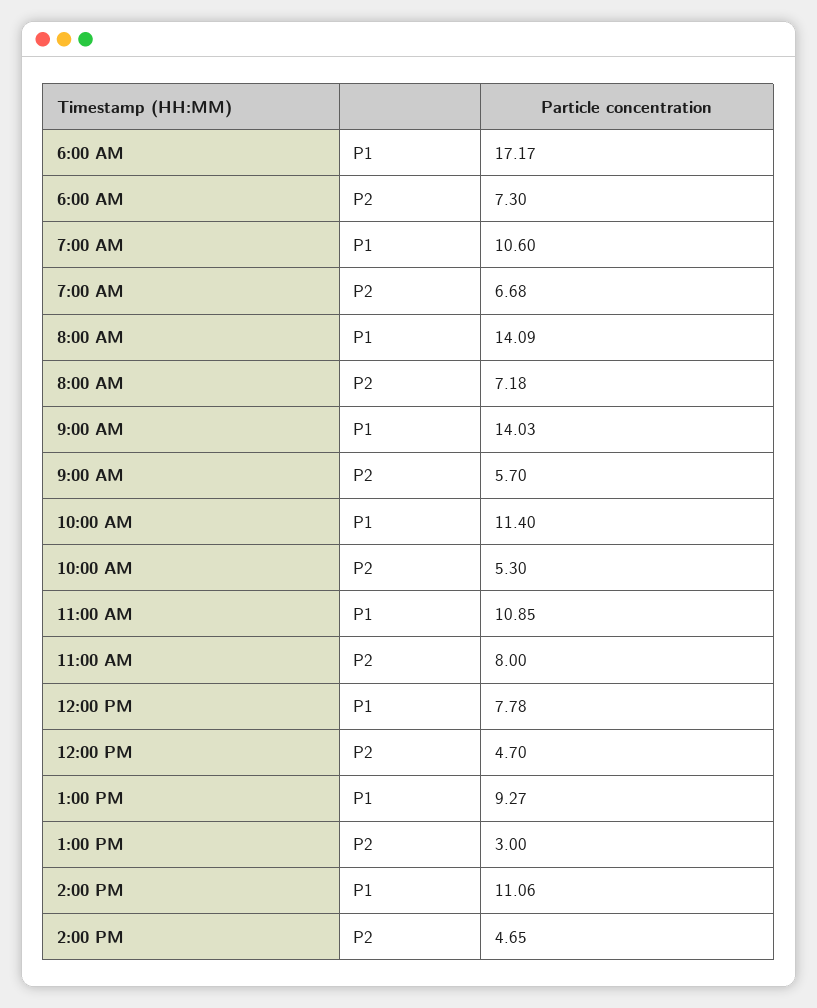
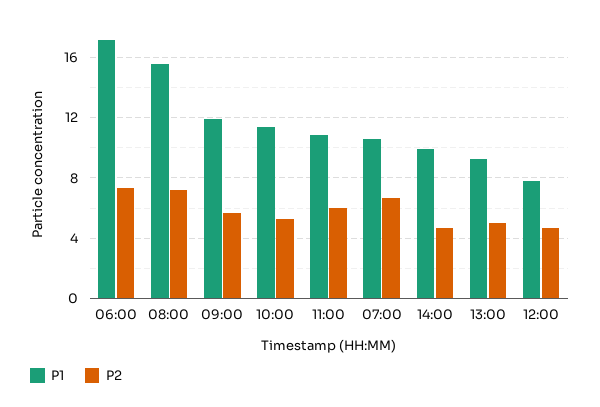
P1, 8:00 AM: 14.09 -> 15.5
P1, 9:00 AM: 14.03 -> 12
P2, 11:00 AM: 8 -> 6
P2, 1:00 PM: 3 -> 5
P1, 2:00 PM: 11.06 -> 10

